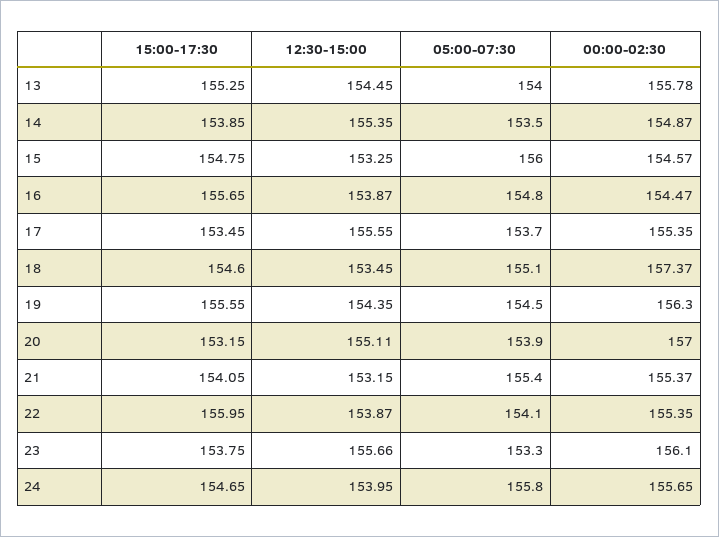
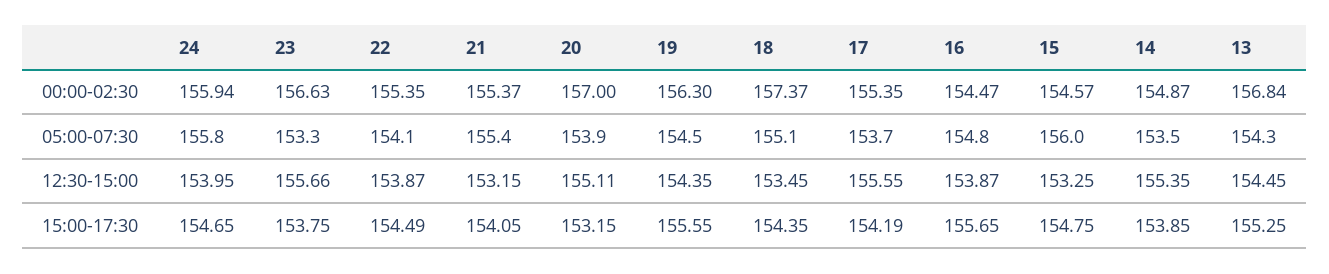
05:00-07:30, 13: 154 -> 154.3
00:00-02:30, 13: 155.78 -> 156.84
15:00-17:30, 17: 153.45 -> 154.19
15:00-17:30, 18: 154.6 -> 154.35
15:00-17:30, 22: 155.95 -> 154.49
00:00-02:30, 23: 156.1 -> 156.63
00:00-02:30, 24: 155.65 -> 155.94

